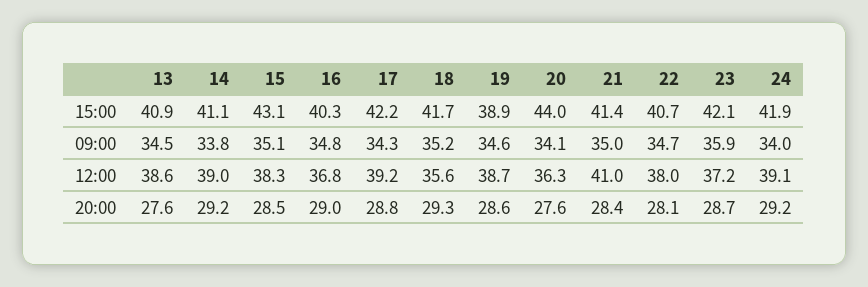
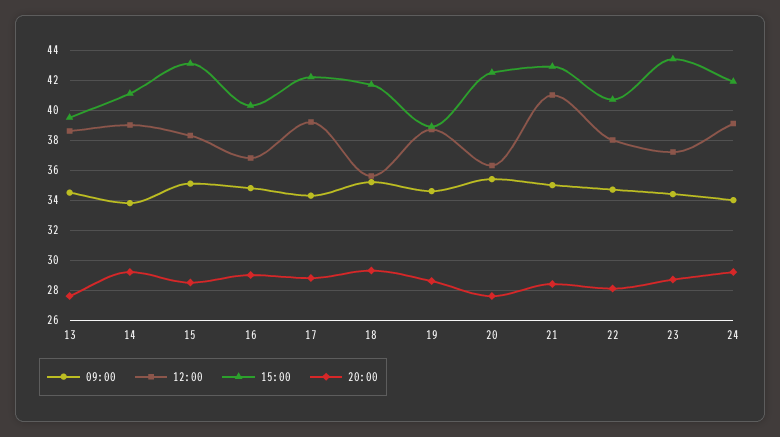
15:00, 13: 40.9 -> 39.5
15:00, 20: 44 -> 42.5
15:00, 21: 41.4 -> 43
15:00, 23: 42.1 -> 43.5
09:00, 20: 34.1 -> 35.5
09:00, 23: 35.9 -> 34.5

